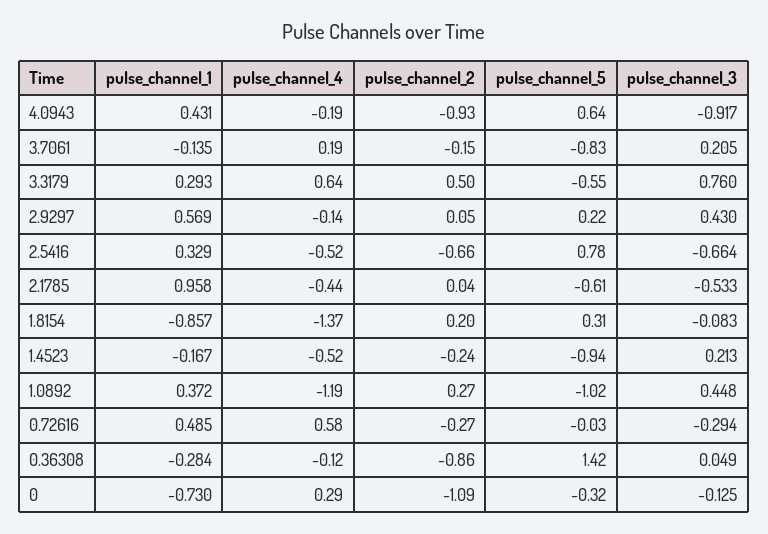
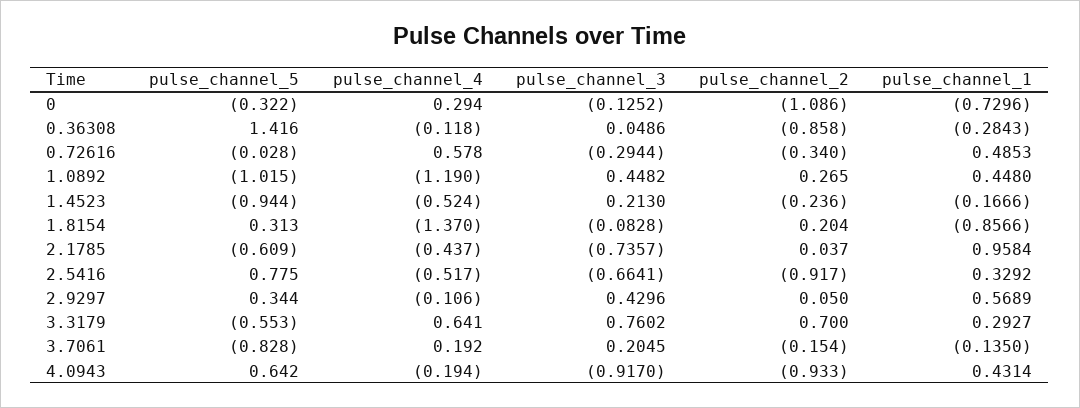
pulse_channel_2, 3.3179: 0.5 -> 0.7
pulse_channel_4, 2.9297: -0.14 -> -0.106
pulse_channel_5, 2.9297: 0.22 -> 0.344
pulse_channel_2, 2.5416: -0.66 -> -0.917
pulse_channel_3, 2.1785: -0.533 -> -0.7357
pulse_channel_1, 1.0892: 0.372 -> 0.448
pulse_channel_2, 0.72616: -0.27 -> -0.34

